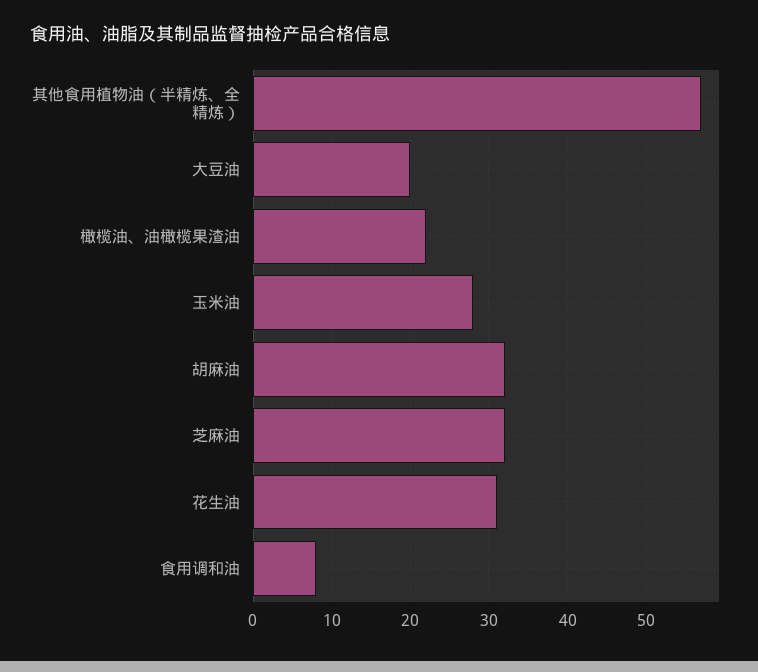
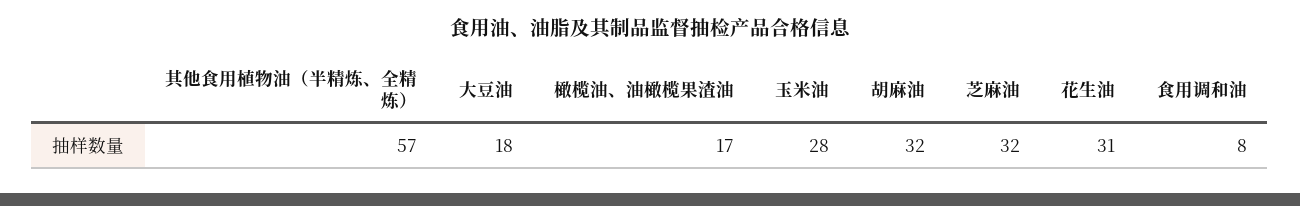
大豆油: 20 -> 18
橄榄油、油橄榄果渣油: 22 -> 17

